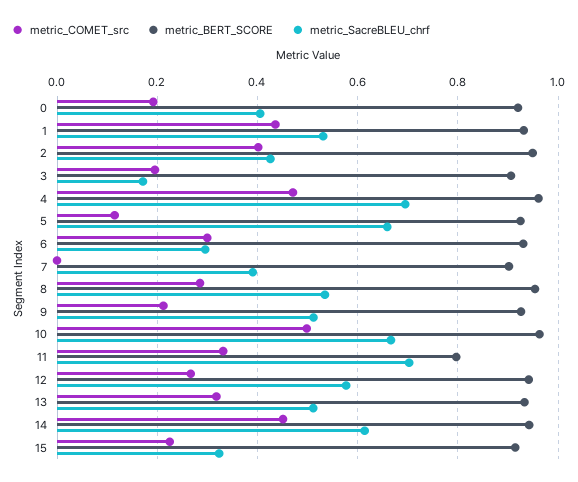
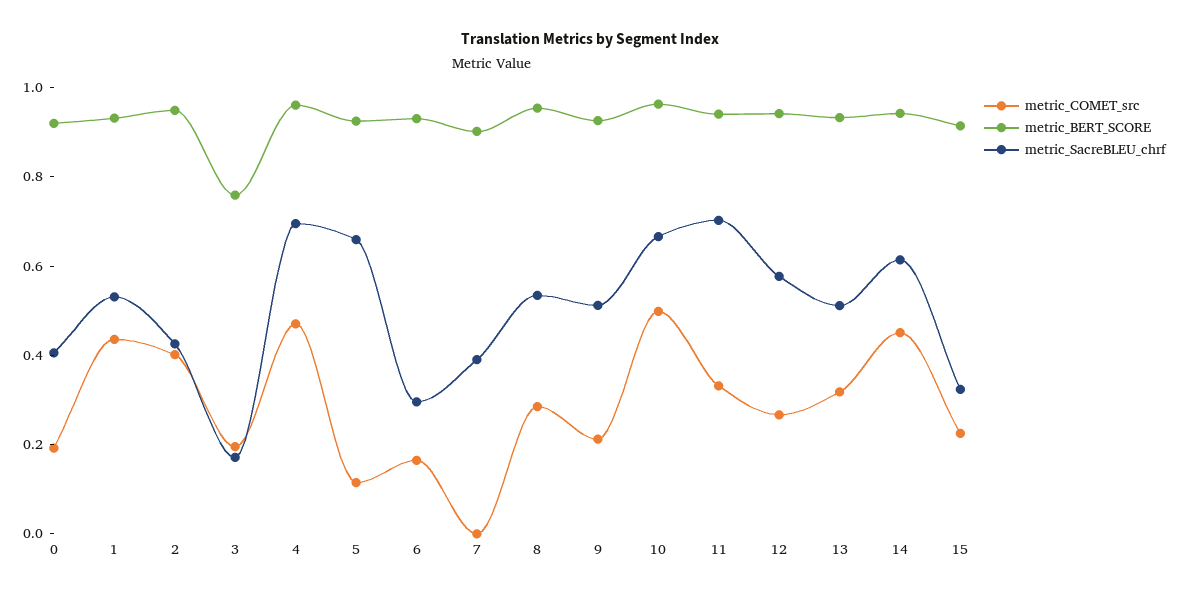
metric_BERT_SCORE, 3: 0.9 -> 0.75
metric_COMET_src, 6: 0.3 -> 0.15
metric_BERT_SCORE, 11: 0.8 -> 0.95

